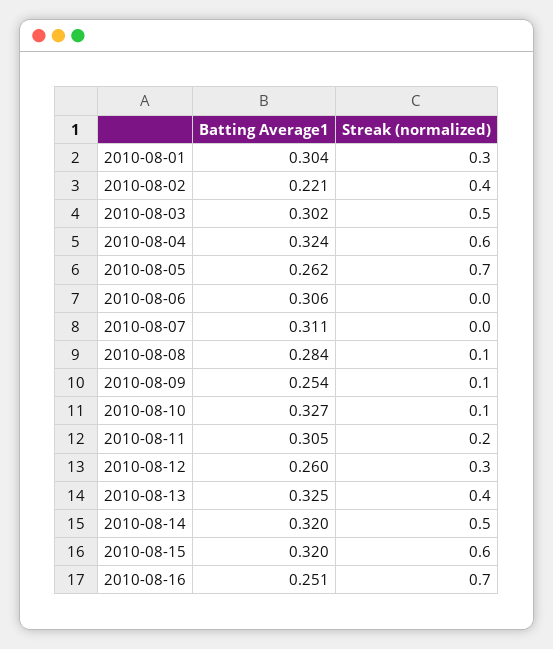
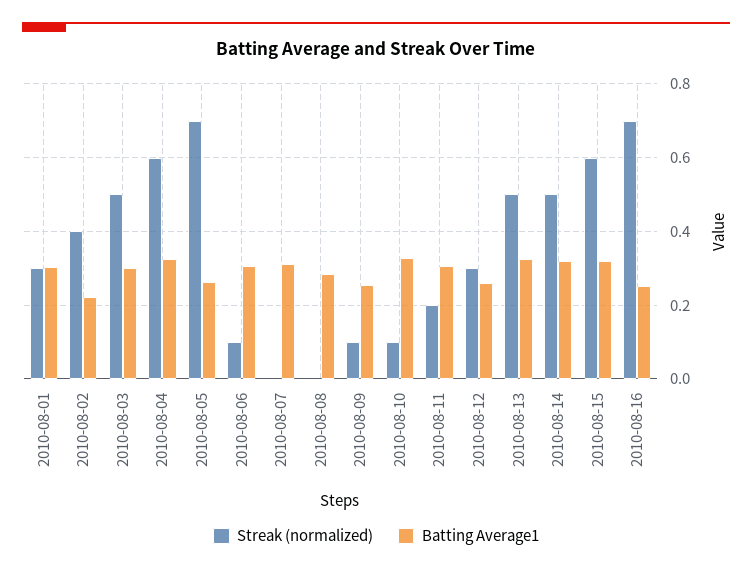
Streak (normalized), 2010-08-06: 0 -> 0.1
Streak (normalized), 2010-08-08: 0.1 -> 0
Streak (normalized), 2010-08-13: 0.4 -> 0.5

